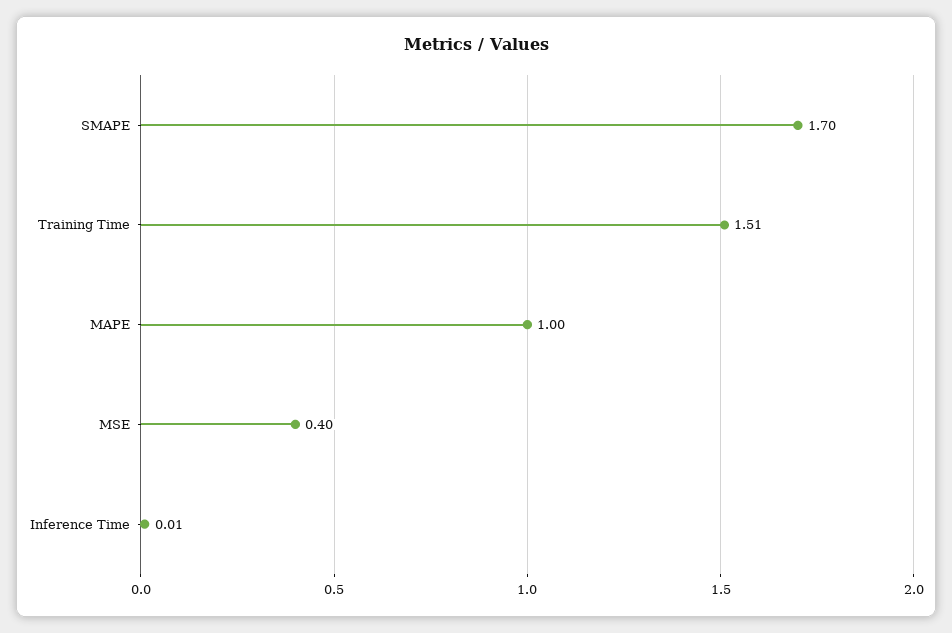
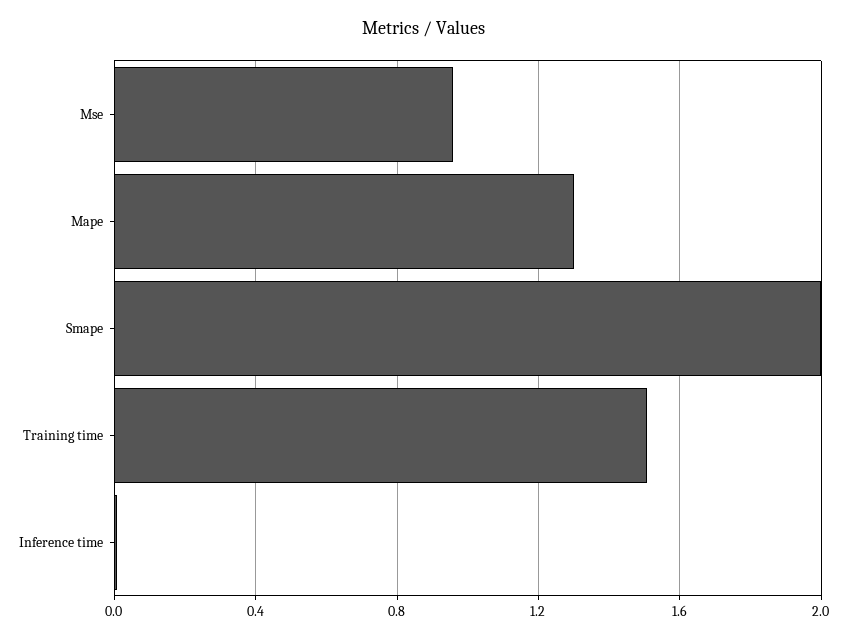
SMAPE: 1.7 -> 2
MAPE: 1 -> 1.3
MSE: 0.4 -> 0.95

